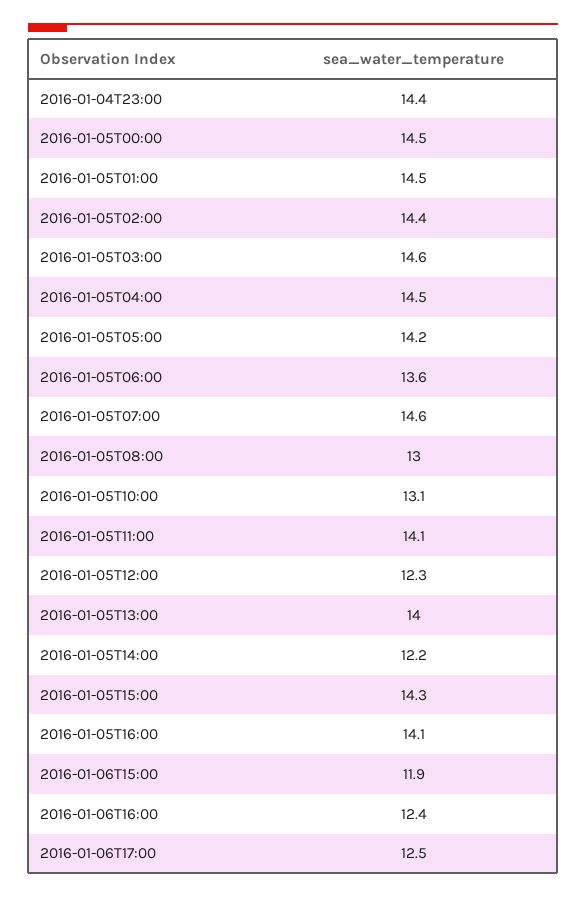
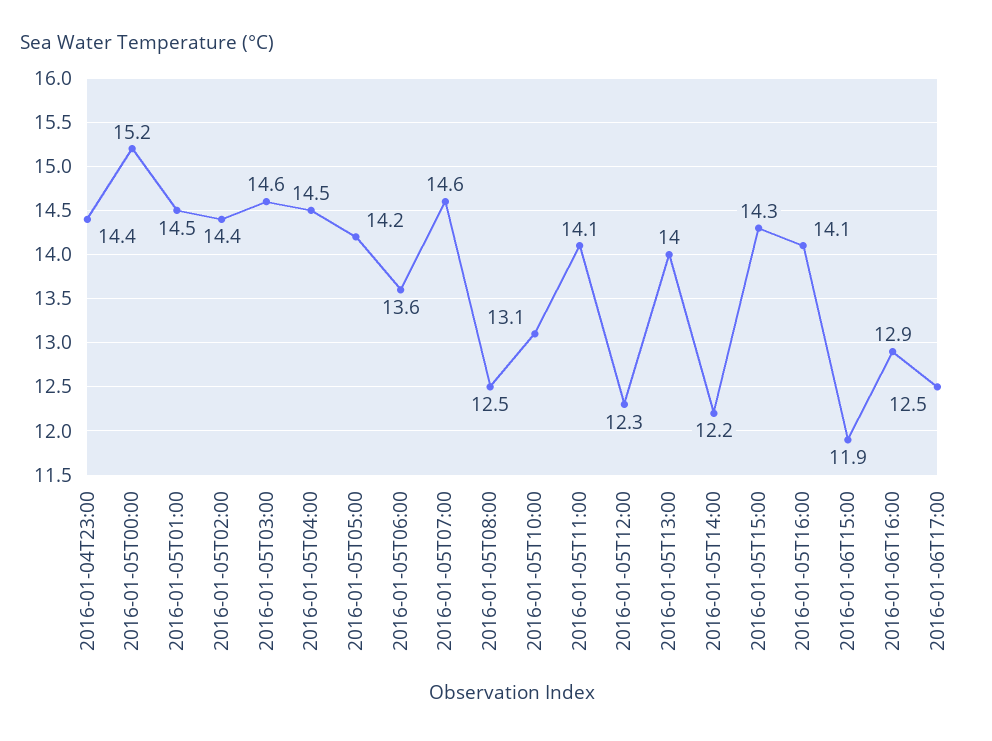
2016-01-05T00:00: 14.5 -> 15.2
2016-01-05T08:00: 13 -> 12.5
2016-01-06T16:00: 12.4 -> 12.9

